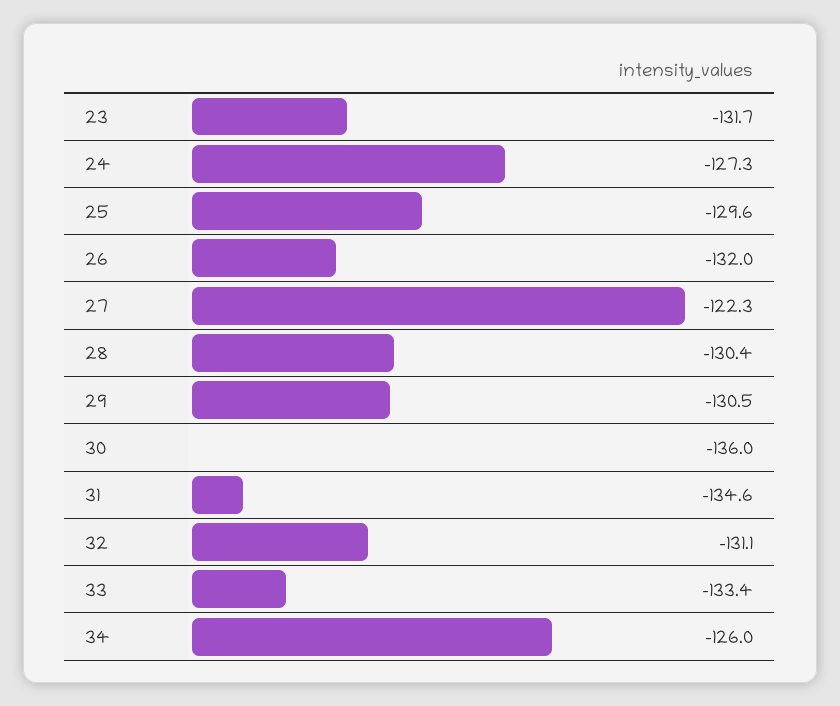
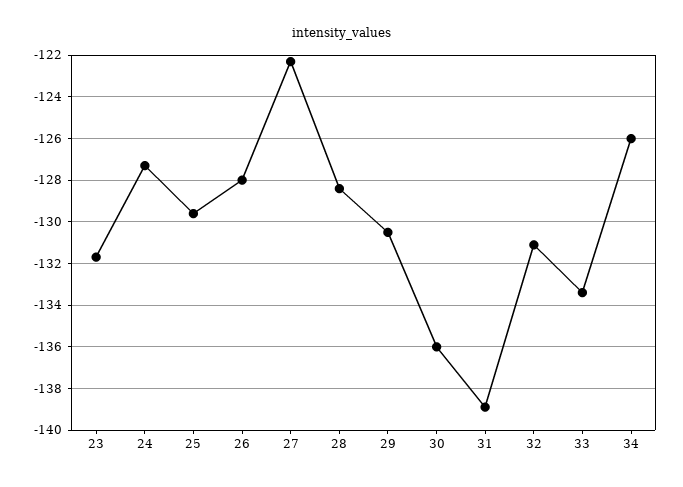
26: -132 -> -128
28: -130.4 -> -128.5
31: -134.6 -> -139

